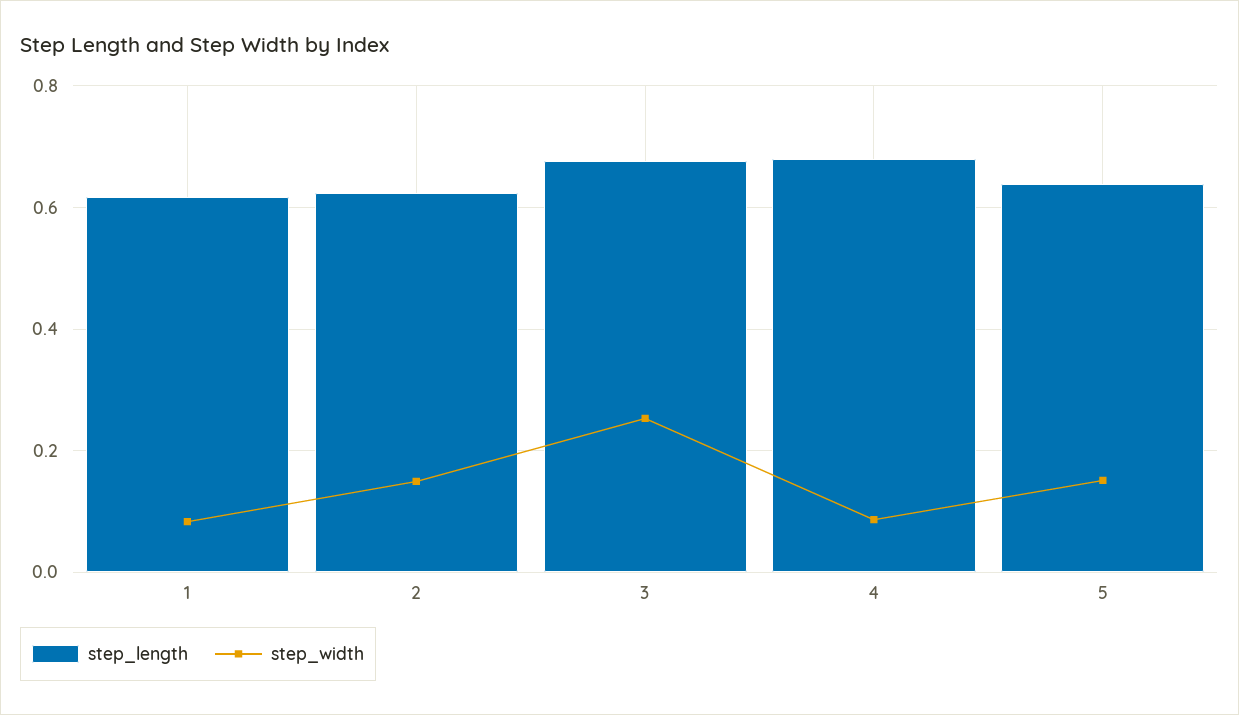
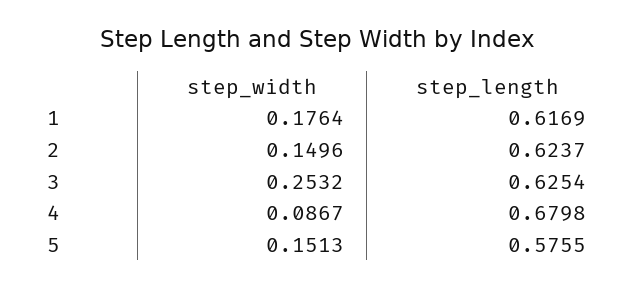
step_width, 1: 0.08 -> 0.1764
step_length, 3: 0.68 -> 0.6254
step_length, 5: 0.64 -> 0.5755

